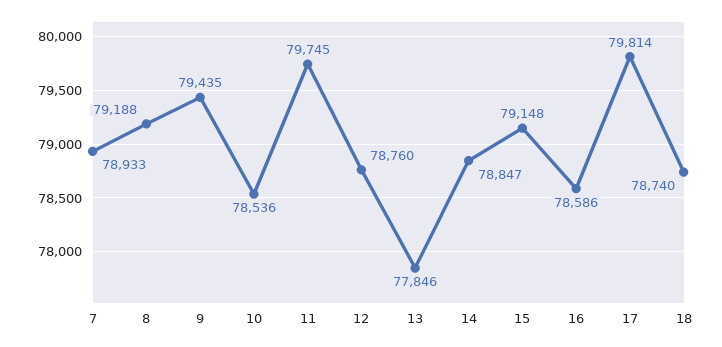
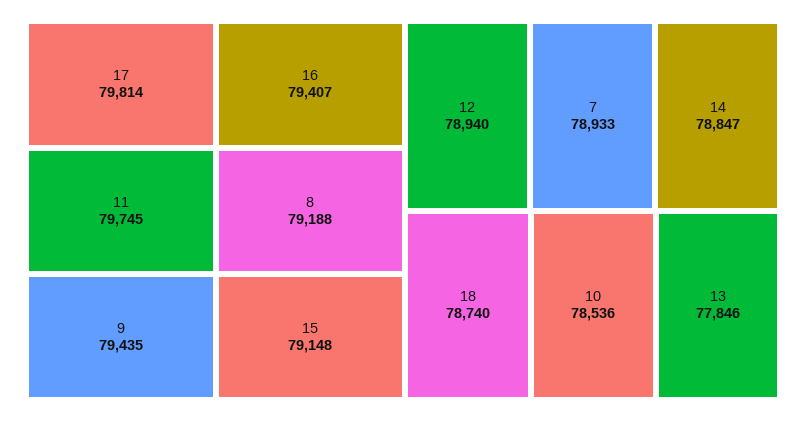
12: 78760 -> 78940
16: 78586 -> 79407

